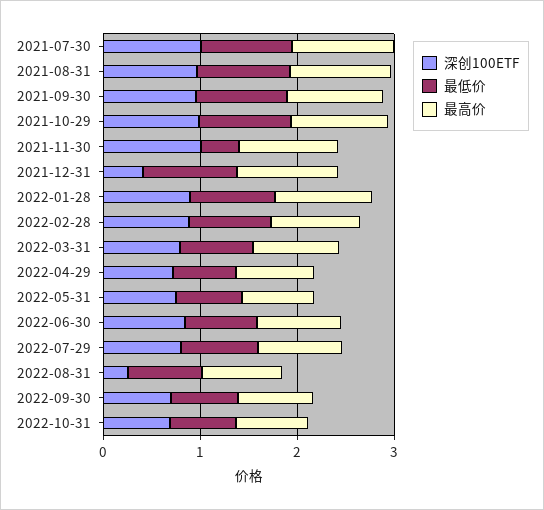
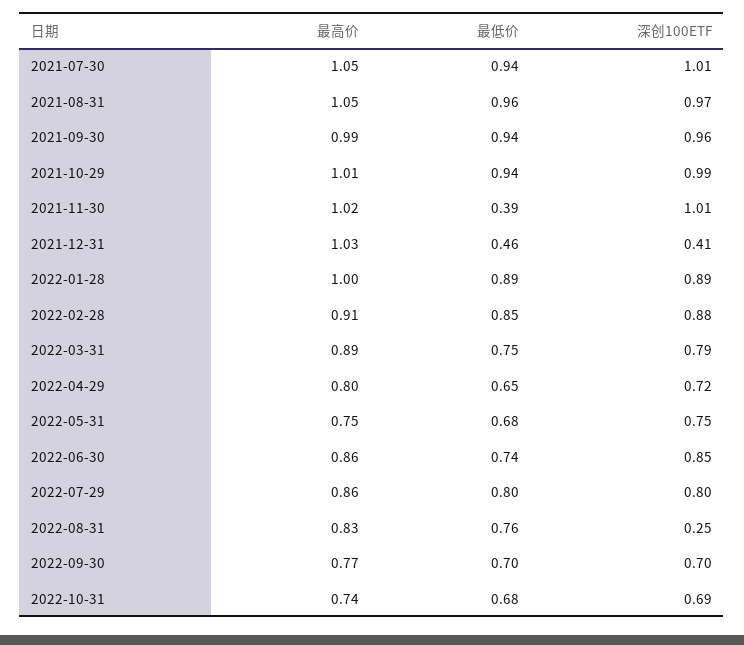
最低价, 2021-12-31: 1 -> 0.46

